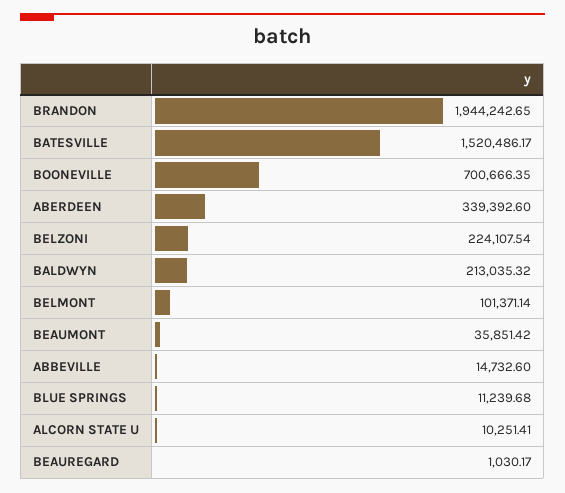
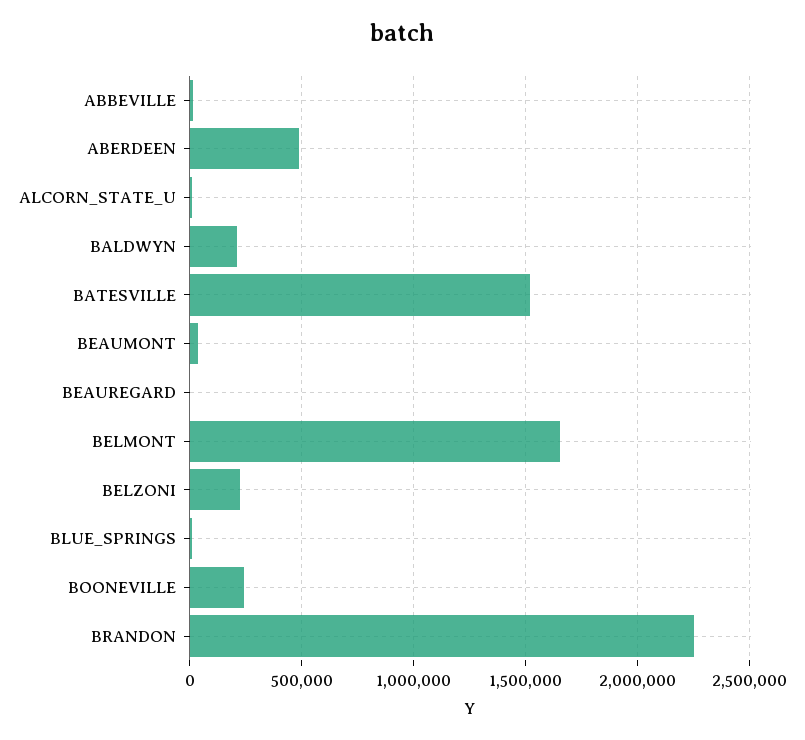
BRANDON: 1944242.65 -> 2250000
BOONEVILLE: 700666.35 -> 250000
ABERDEEN: 339392.6 -> 500000
BELMONT: 101371.14 -> 1650000

